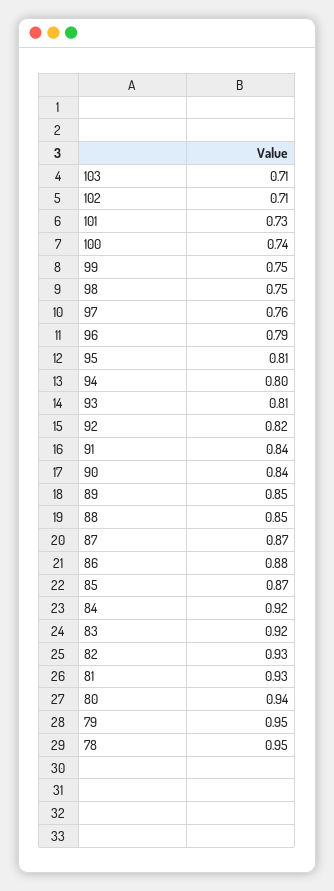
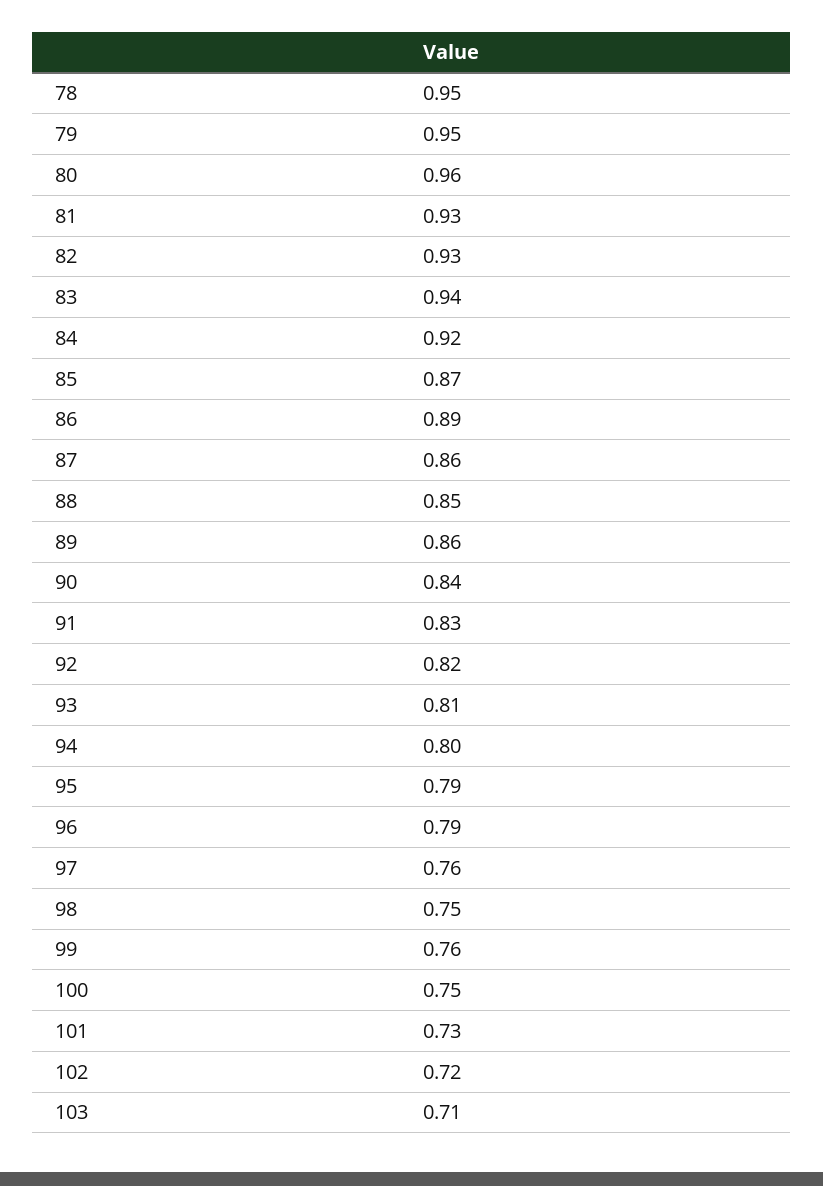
102: 0.71 -> 0.72
100: 0.74 -> 0.75
99: 0.75 -> 0.76
95: 0.81 -> 0.79
91: 0.84 -> 0.83
89: 0.85 -> 0.86
87: 0.87 -> 0.86
86: 0.88 -> 0.89
83: 0.92 -> 0.94
80: 0.94 -> 0.96

